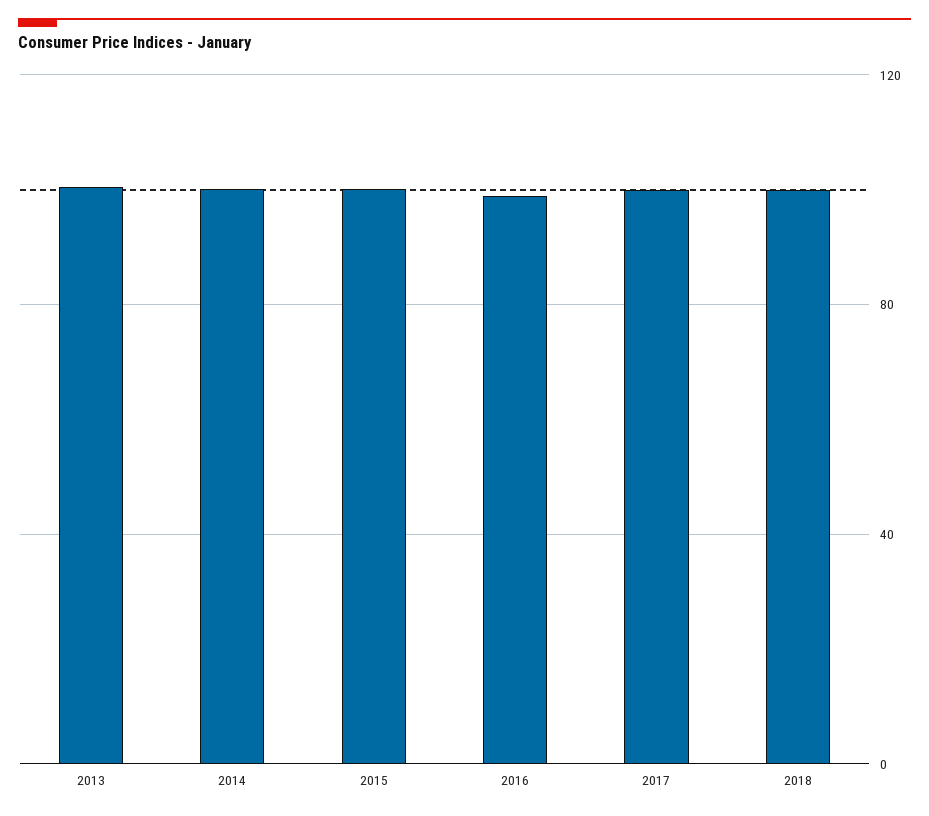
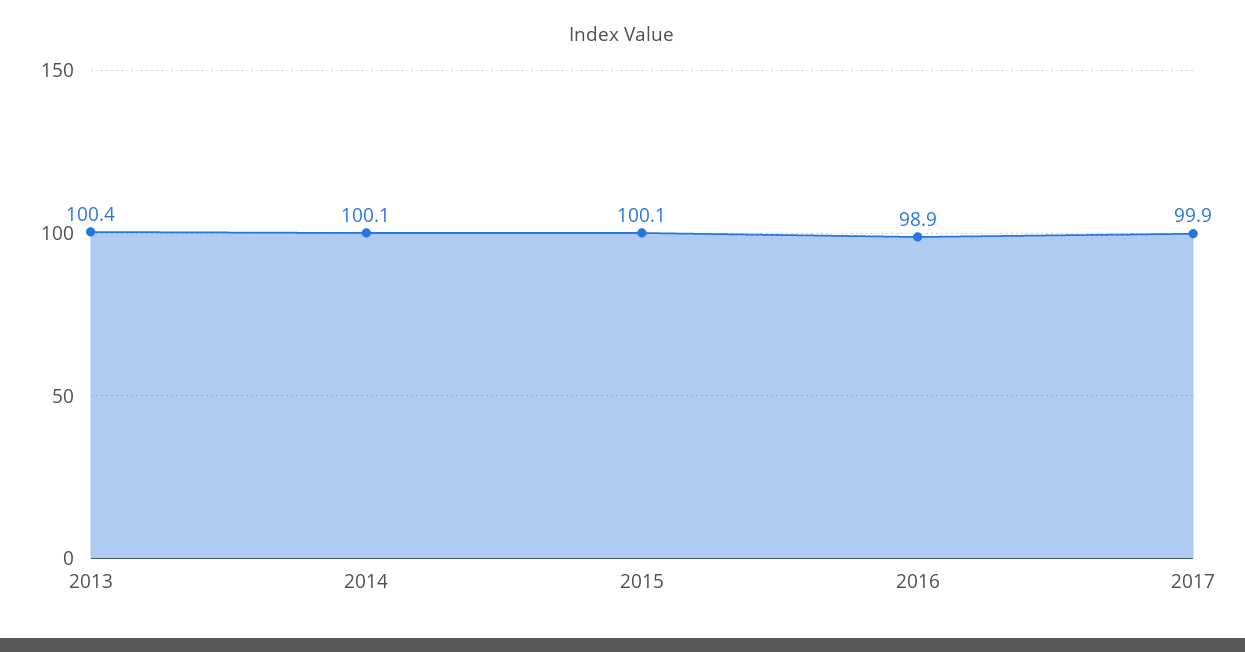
2018: 100 -> none

